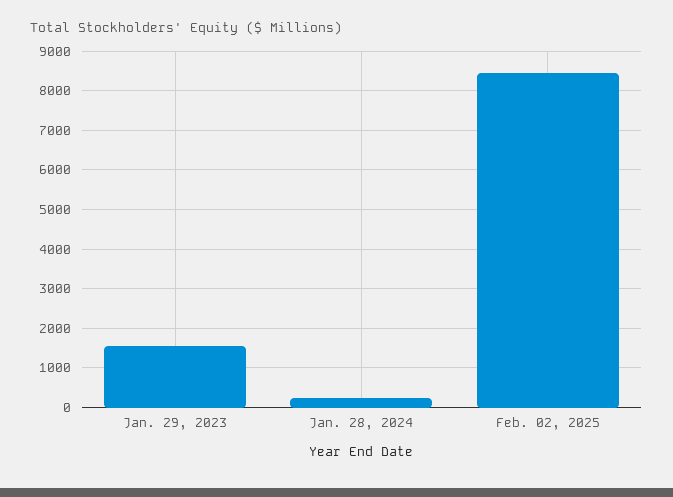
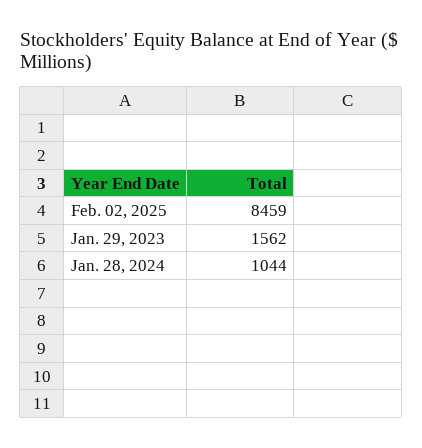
Jan. 28, 2024: 200 -> 1044

